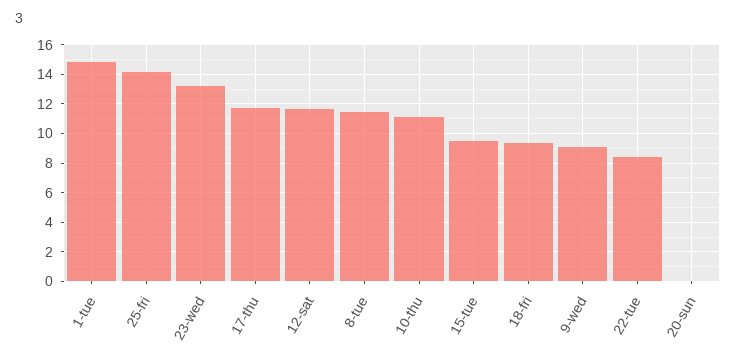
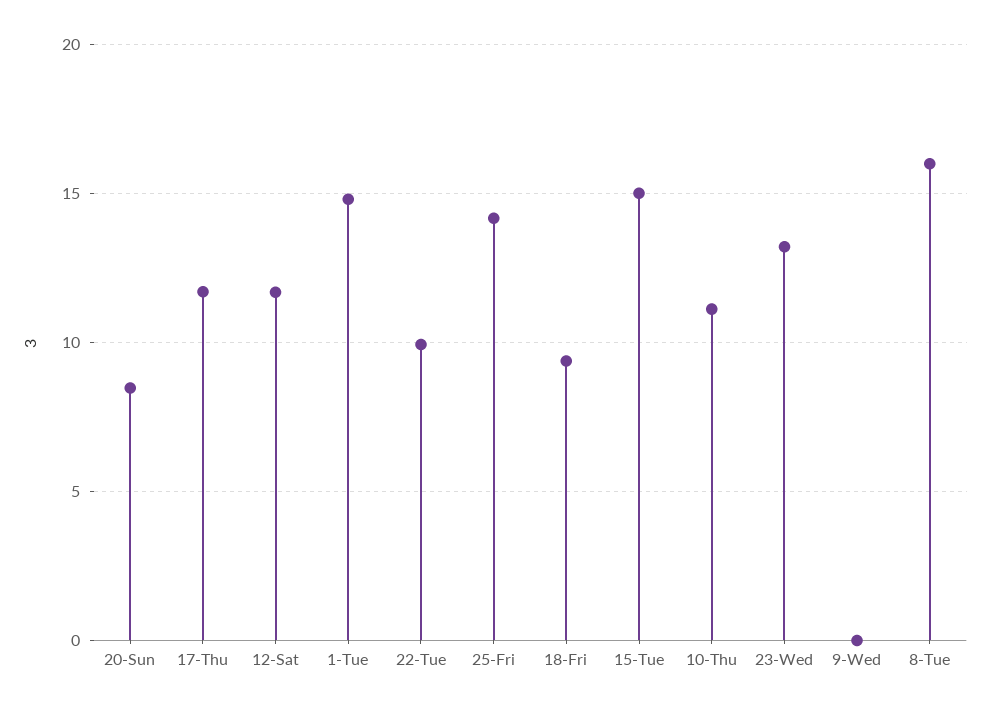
8-tue: 11.5 -> 16
15-tue: 9.5 -> 15
9-wed: 9 -> 0
22-tue: 8.5 -> 10
20-sun: 0 -> 8.5

